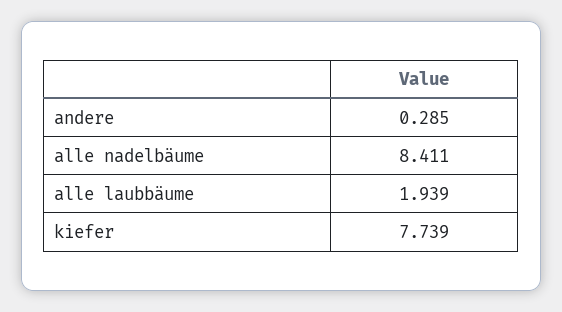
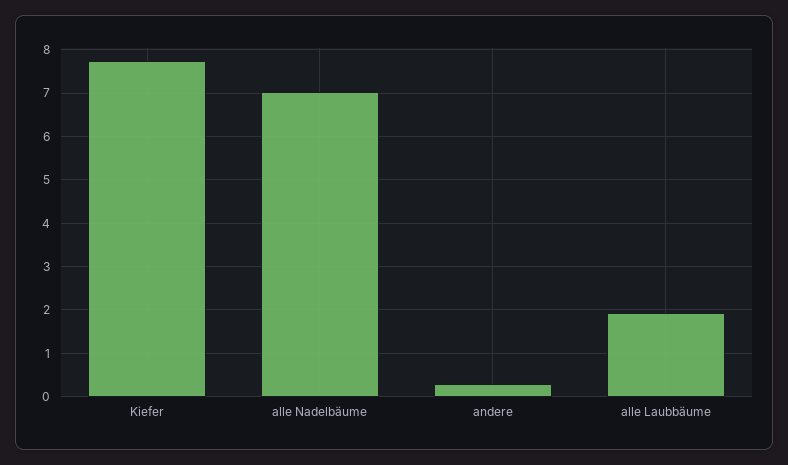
alle nadelbäume: 8.411 -> 7

